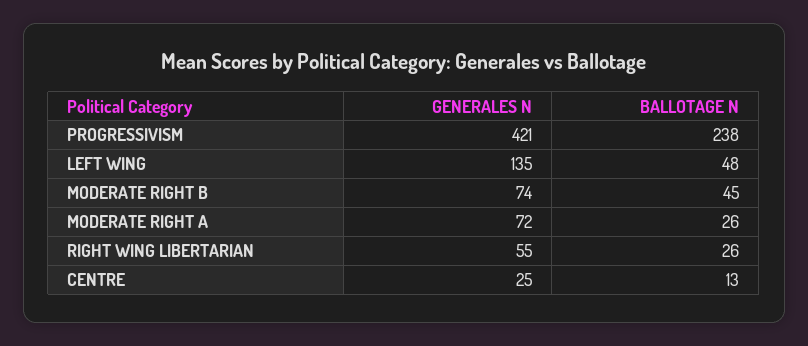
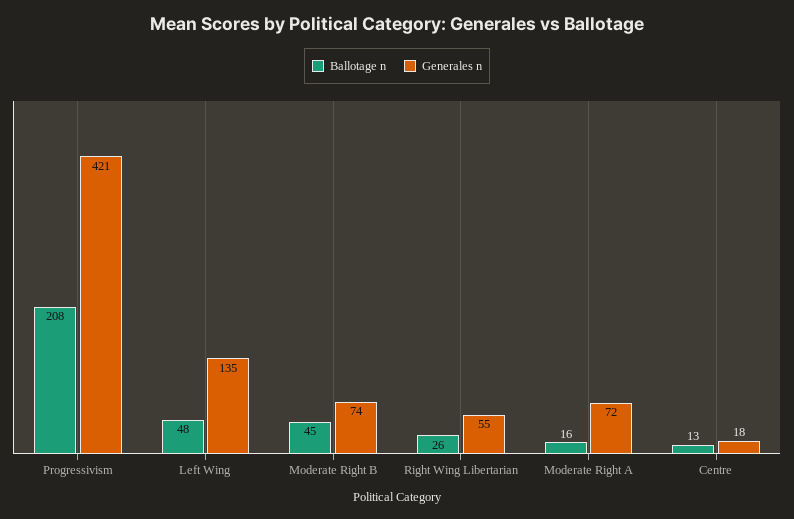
BALLOTAGE N, PROGRESSIVISM: 238 -> 208
BALLOTAGE N, MODERATE RIGHT A: 26 -> 16
GENERALES N, CENTRE: 25 -> 18

